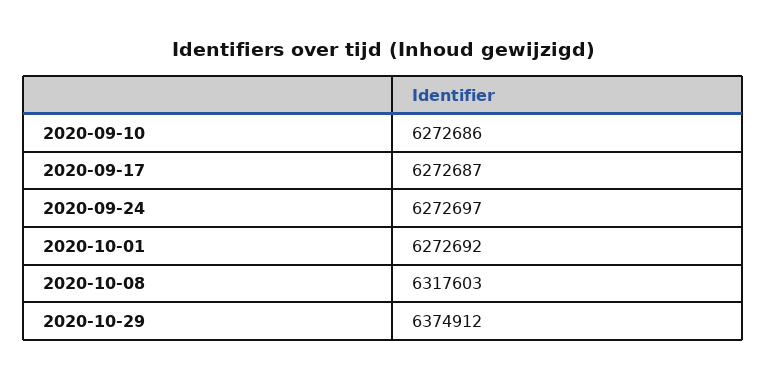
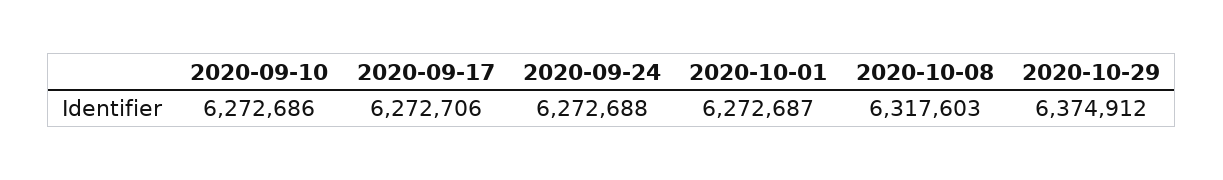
2020-09-17: 6272687 -> 6272706
2020-09-24: 6272697 -> 6272688
2020-10-01: 6272692 -> 6272687

